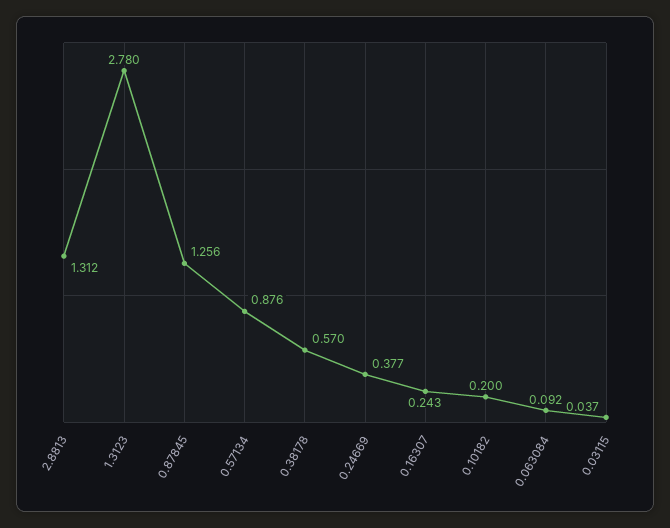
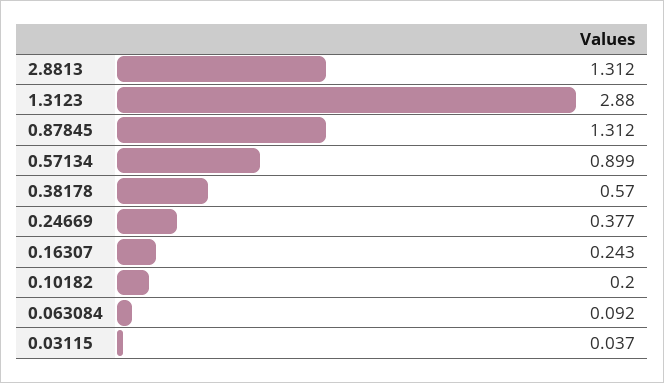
1.3123: 2.78 -> 2.88
0.87845: 1.256 -> 1.312
0.57134: 0.876 -> 0.899

